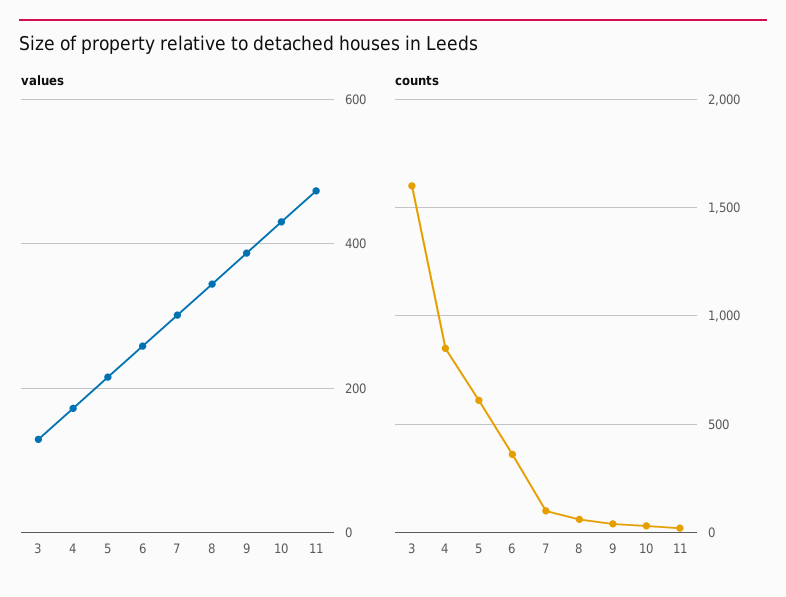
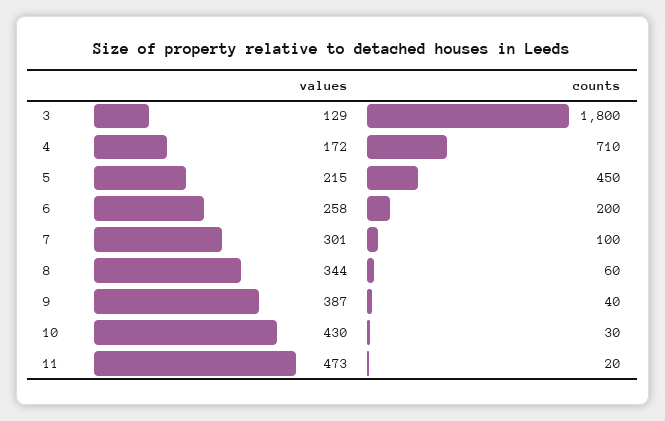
counts, 3: 1600 -> 1800
counts, 4: 850 -> 710
counts, 5: 600 -> 450
counts, 6: 350 -> 200

